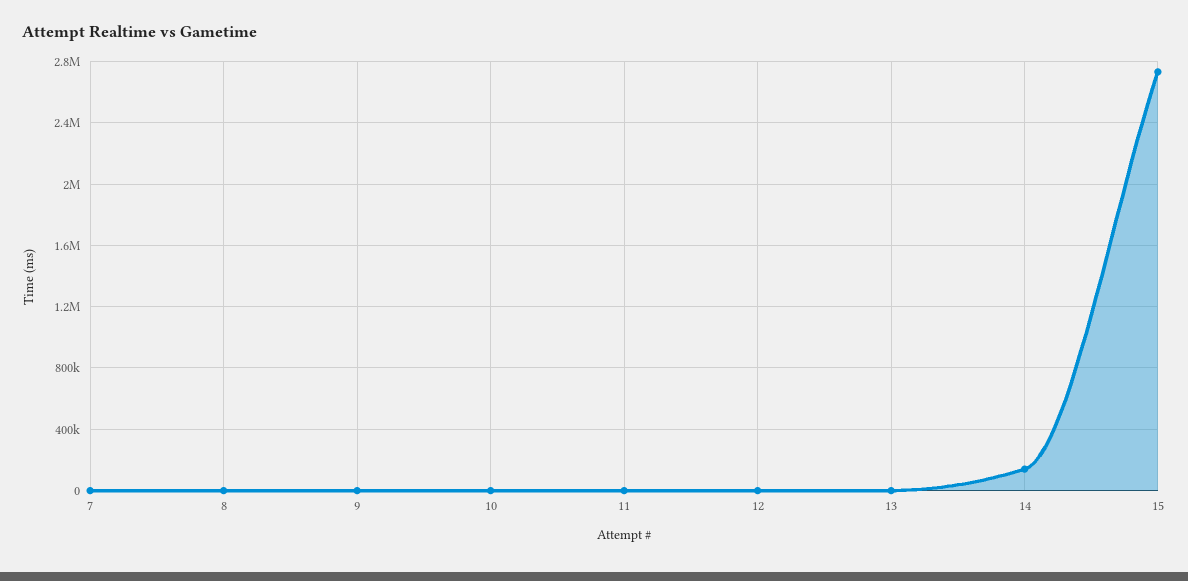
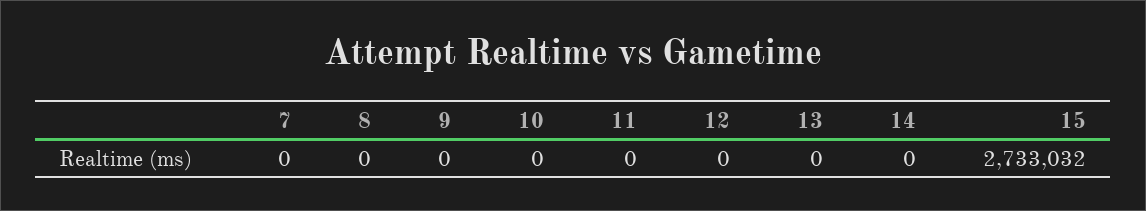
14: 150000 -> 0

